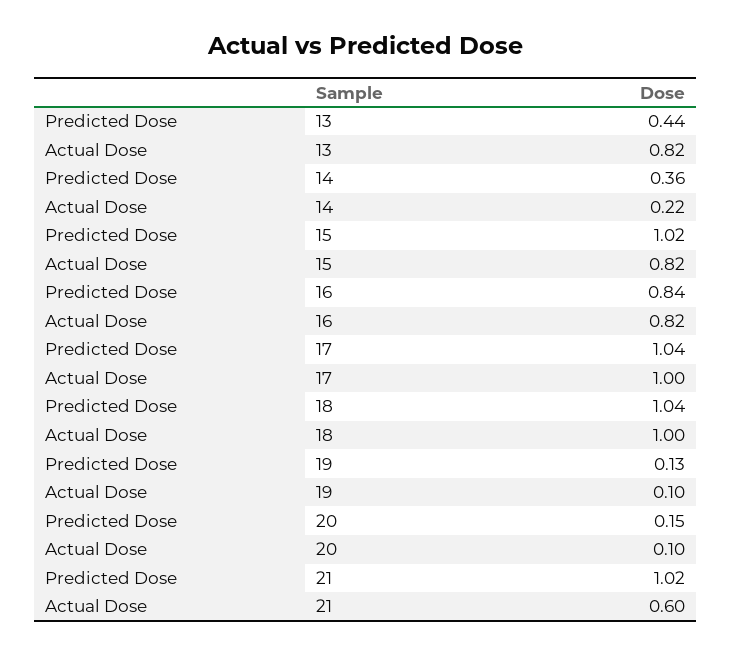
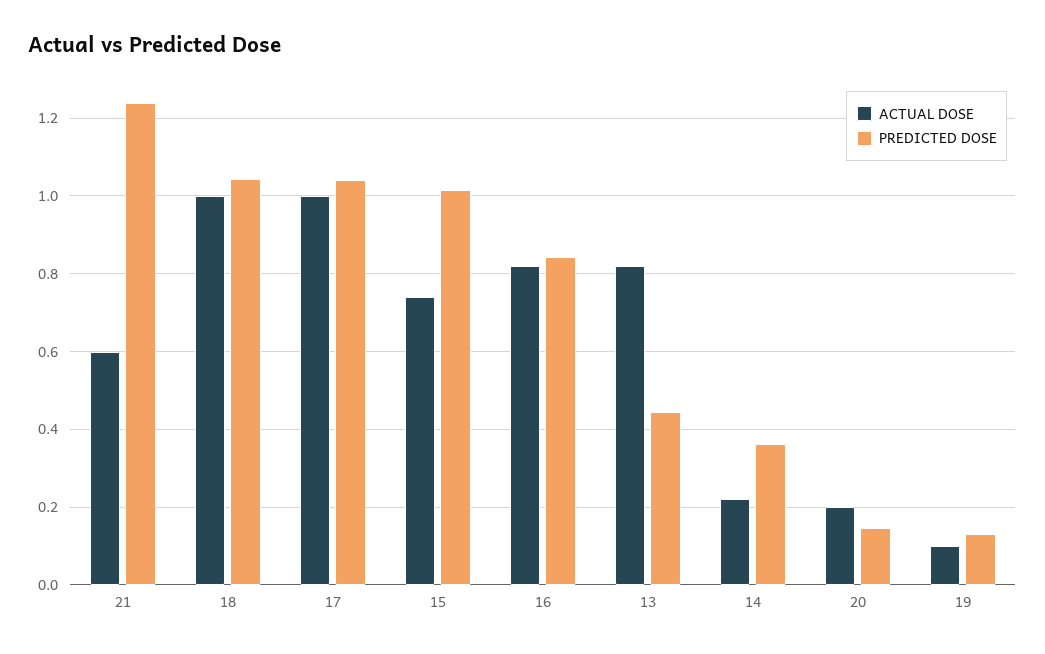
Actual Dose, 15: 0.82 -> 0.74
Actual Dose, 20: 0.1 -> 0.2
Predicted Dose, 21: 1.02 -> 1.24

